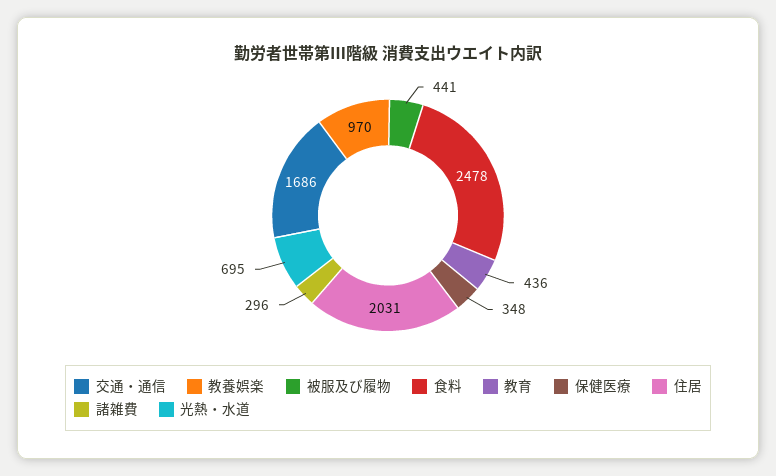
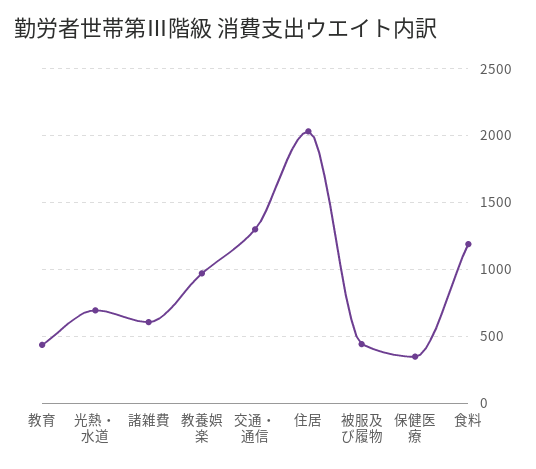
交通・通信: 1686 -> 1300
食料: 2478 -> 1200
諸雑費: 296 -> 600

